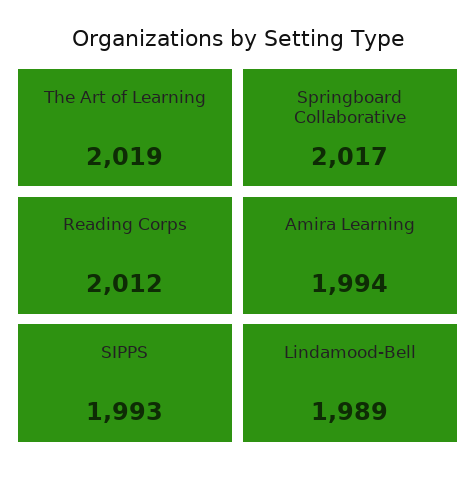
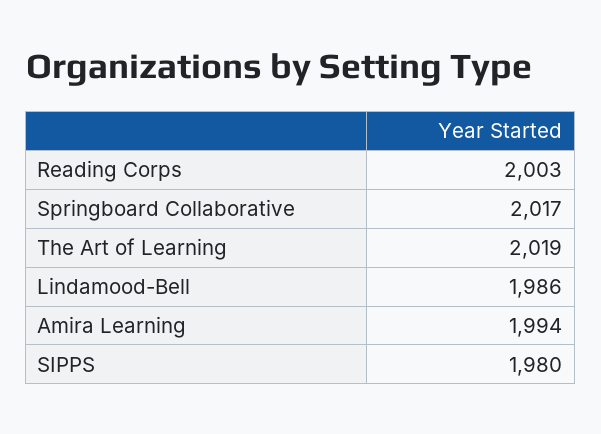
Reading Corps: 2012 -> 2003
SIPPS: 1993 -> 1980
Lindamood-Bell: 1989 -> 1986

